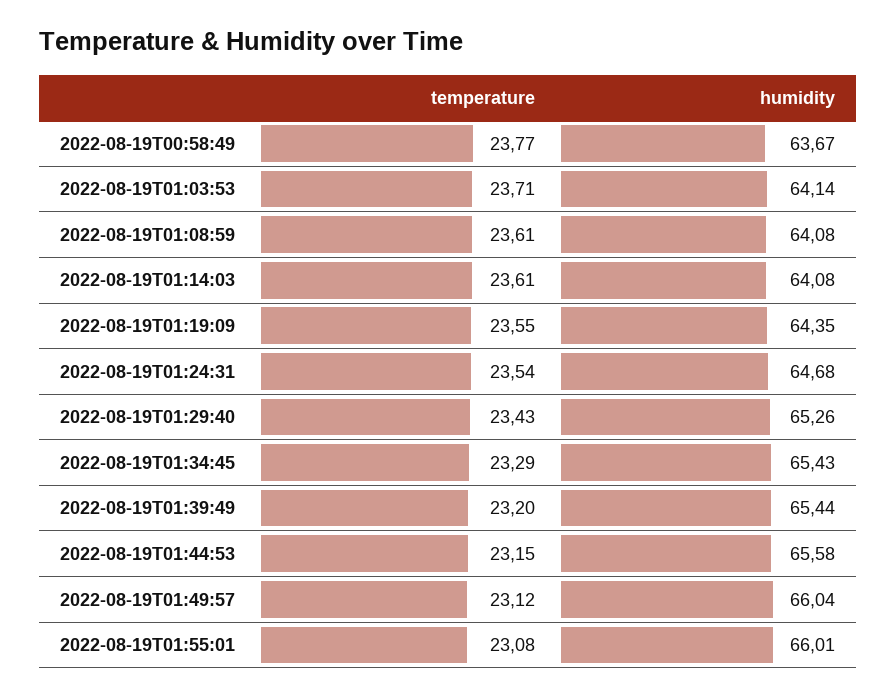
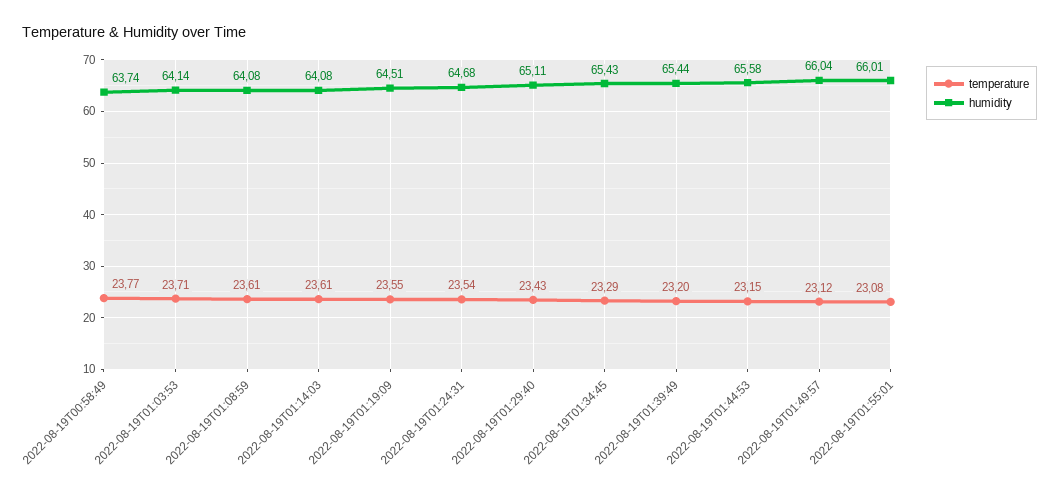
humidity, 2022-08-19T00:58:49: 63.67 -> 63.74
humidity, 2022-08-19T01:19:09: 64.35 -> 64.51
humidity, 2022-08-19T01:29:40: 65.26 -> 65.11

